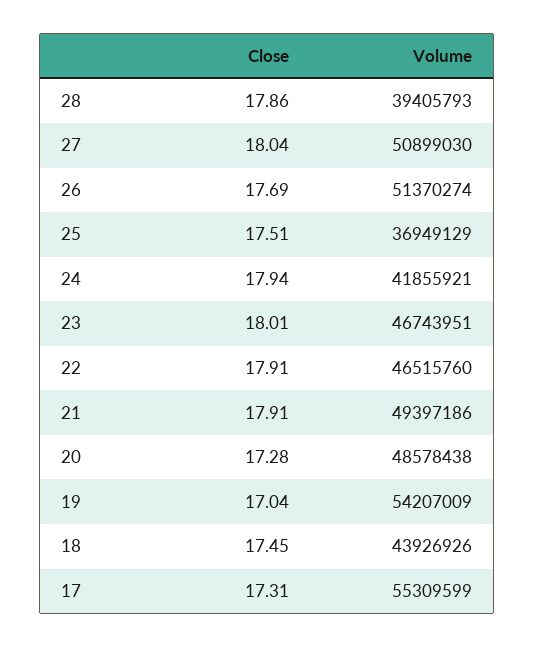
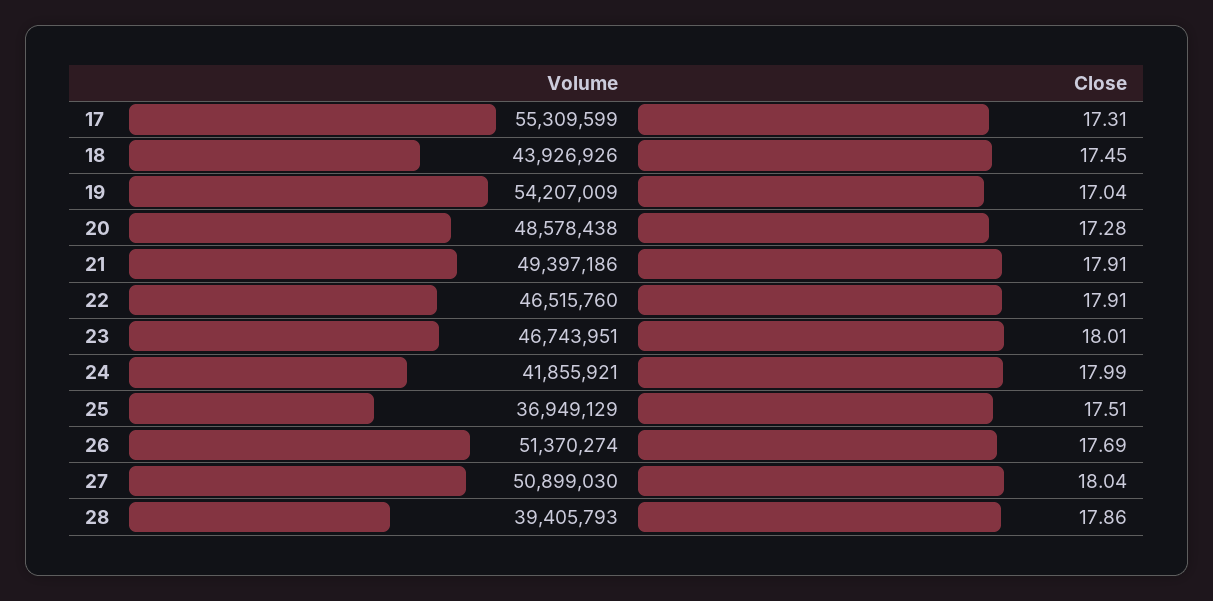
Close, 24: 17.94 -> 17.99

